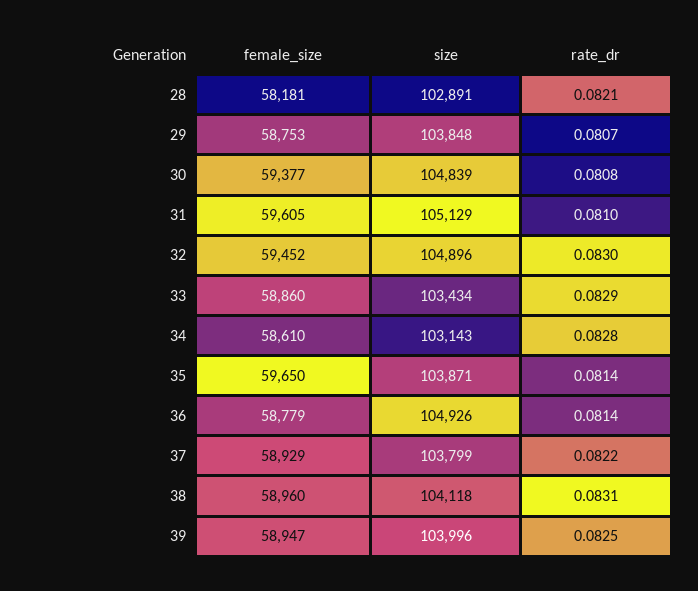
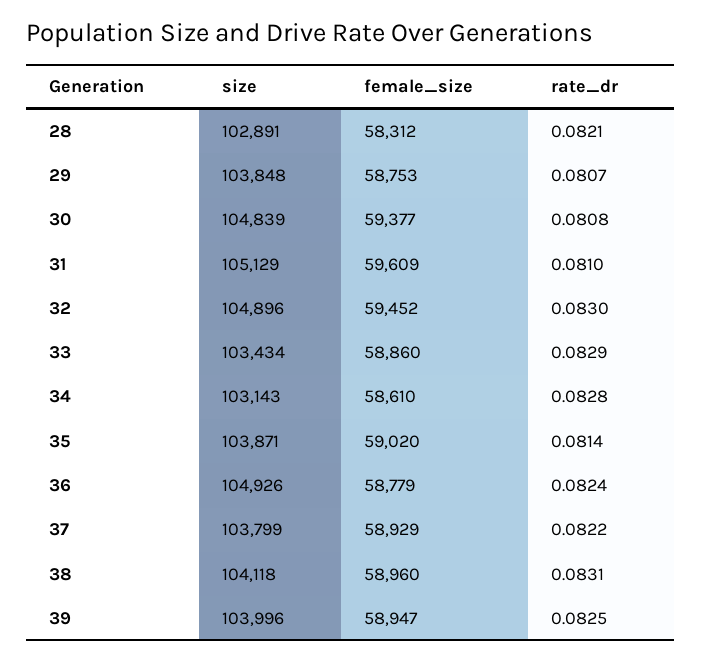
female_size, 28: 58181 -> 58312
female_size, 31: 59605 -> 59609
female_size, 35: 59650 -> 59020
rate_dr, 36: 0.0814 -> 0.0824

